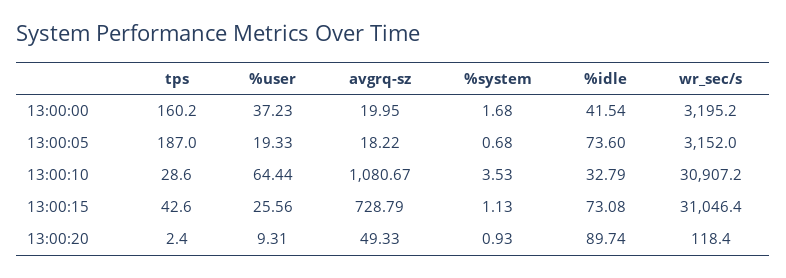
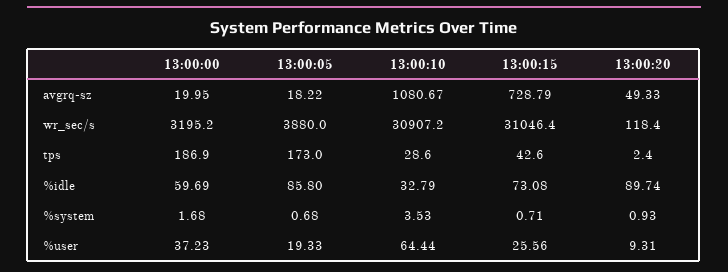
tps, 13:00:00: 160.2 -> 186.9
%idle, 13:00:00: 41.54 -> 59.69
tps, 13:00:05: 187 -> 173
%idle, 13:00:05: 73.6 -> 85.8
wr_sec/s, 13:00:05: 3152 -> 3880
%system, 13:00:15: 1.13 -> 0.71

